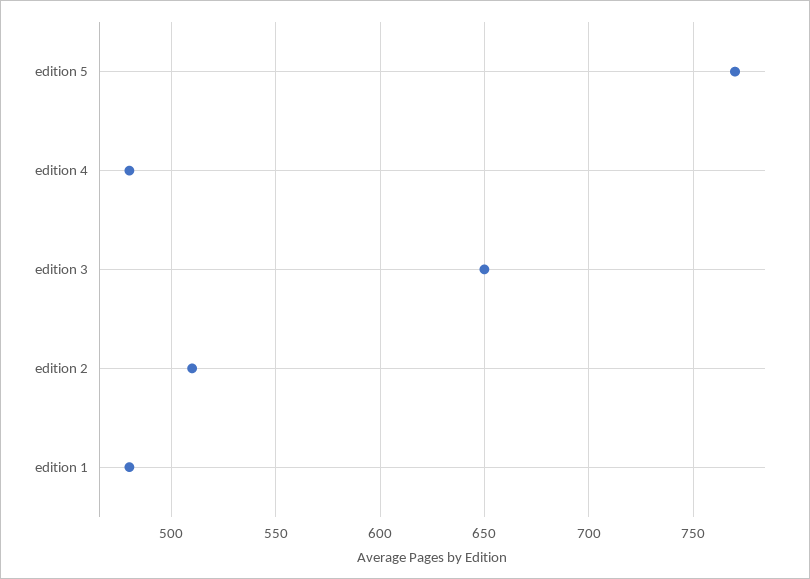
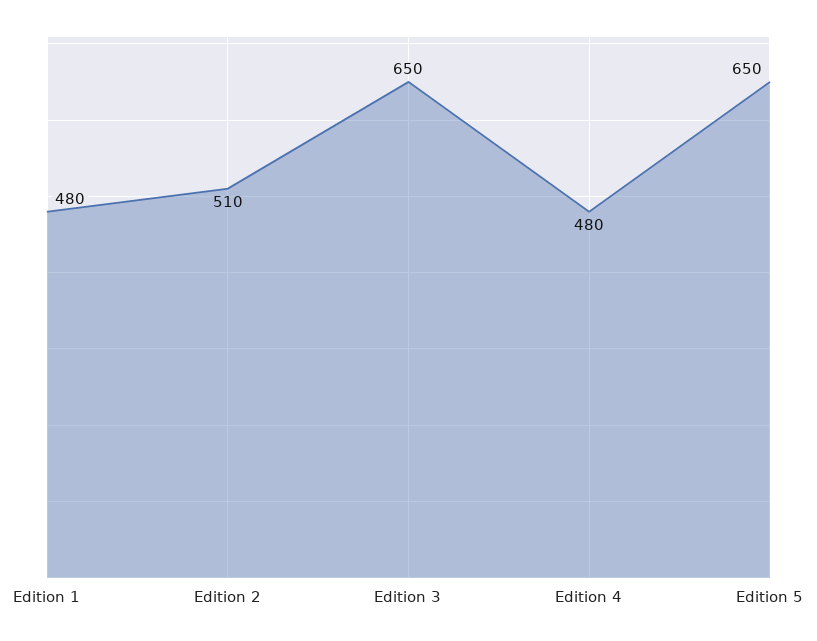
edition 5: 770 -> 650

